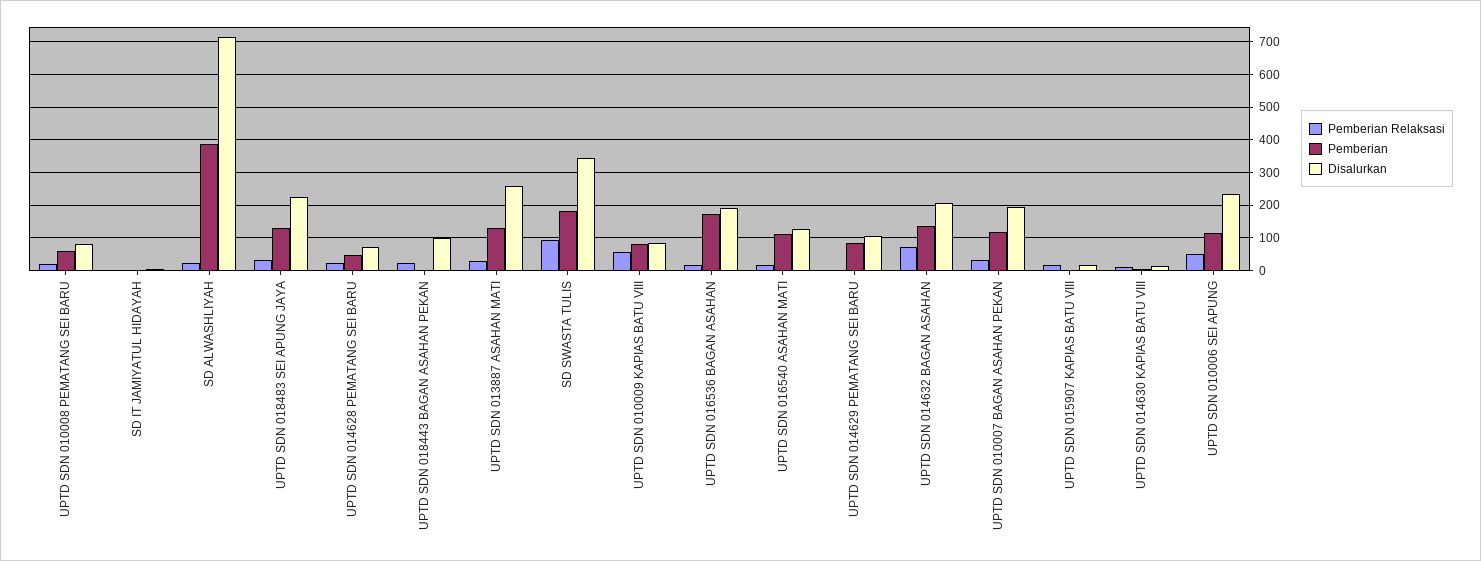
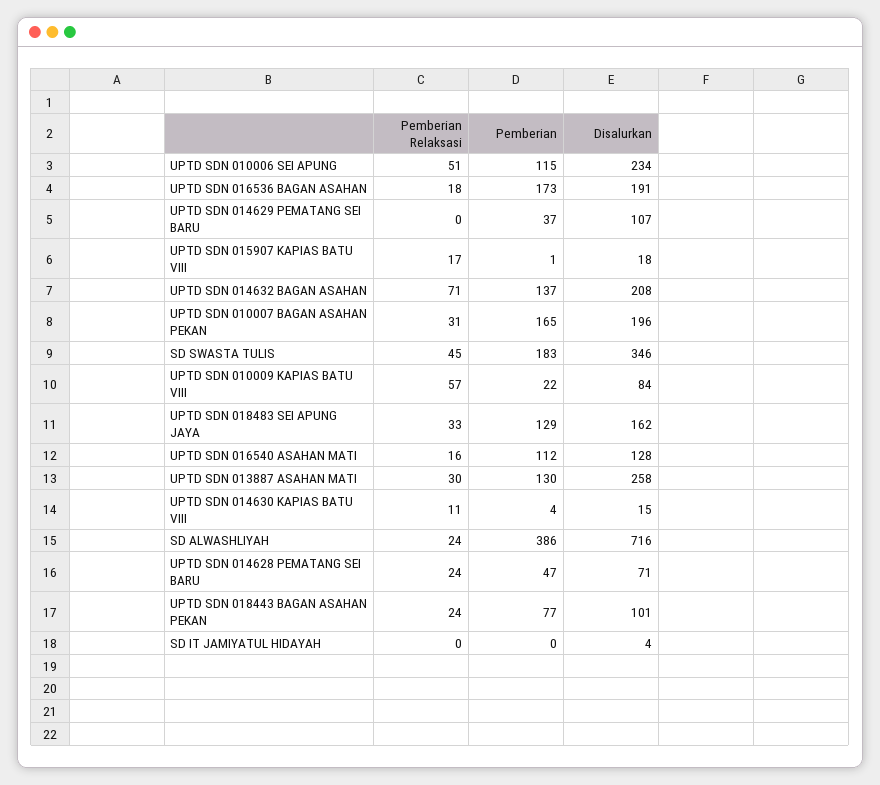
Pemberian Relaksasi, UPTD SDN 010008 PEMATANG SEI BARU: 20 -> none
Pemberian, UPTD SDN 010008 PEMATANG SEI BARU: 60 -> none
Disalurkan, UPTD SDN 010008 PEMATANG SEI BARU: 80 -> none
Disalurkan, UPTD SDN 018483 SEI APUNG JAYA: 220 -> 162
Pemberian, UPTD SDN 018443 BAGAN ASAHAN PEKAN: 0 -> 77
Pemberian Relaksasi, SD SWASTA TULIS: 100 -> 45
Pemberian, UPTD SDN 010009 KAPIAS BATU VIII: 80 -> 22
Pemberian, UPTD SDN 014629 PEMATANG SEI BARU: 80 -> 37
Pemberian, UPTD SDN 010007 BAGAN ASAHAN PEKAN: 120 -> 165

